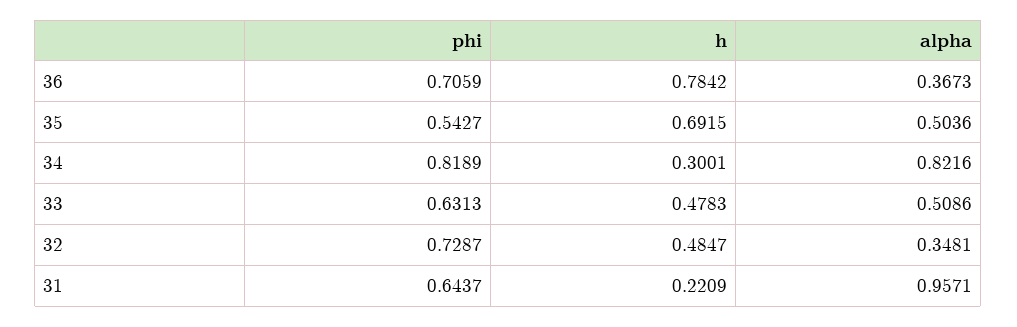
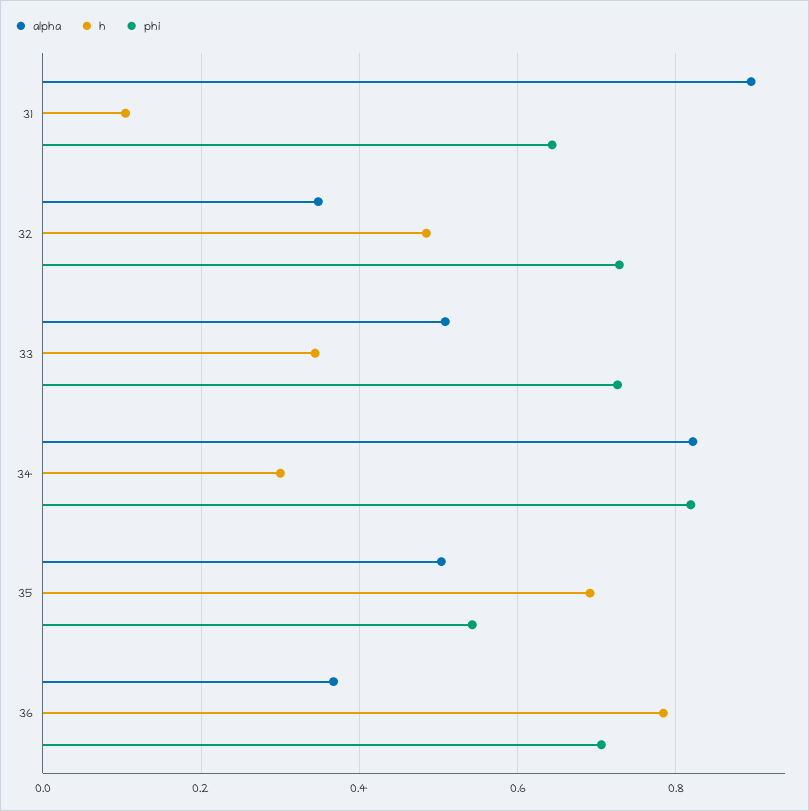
phi, 33: 0.6313 -> 0.72
h, 33: 0.4783 -> 0.34
h, 31: 0.2209 -> 0.1
alpha, 31: 0.9571 -> 0.9

